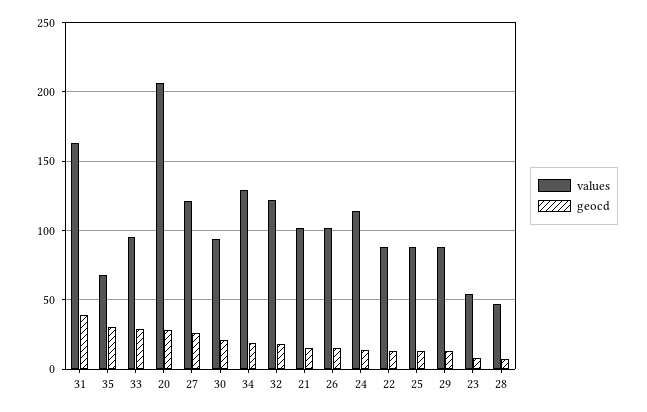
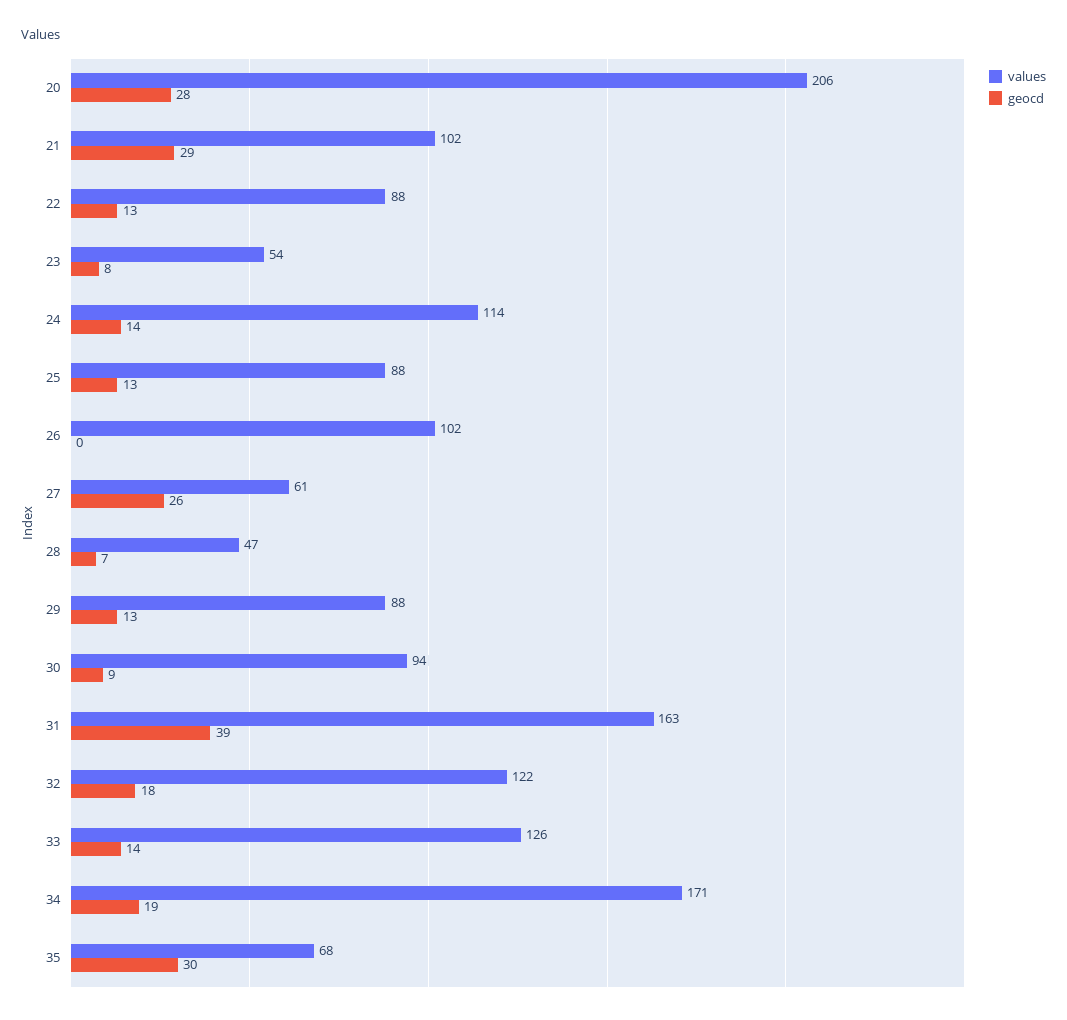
values, 33: 95 -> 126
geocd, 33: 30 -> 14
values, 27: 120 -> 61
geocd, 30: 20 -> 9
values, 34: 130 -> 171
geocd, 21: 15 -> 29
geocd, 26: 15 -> 0

